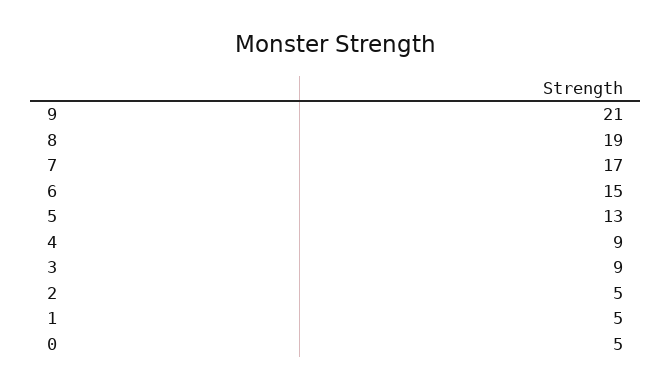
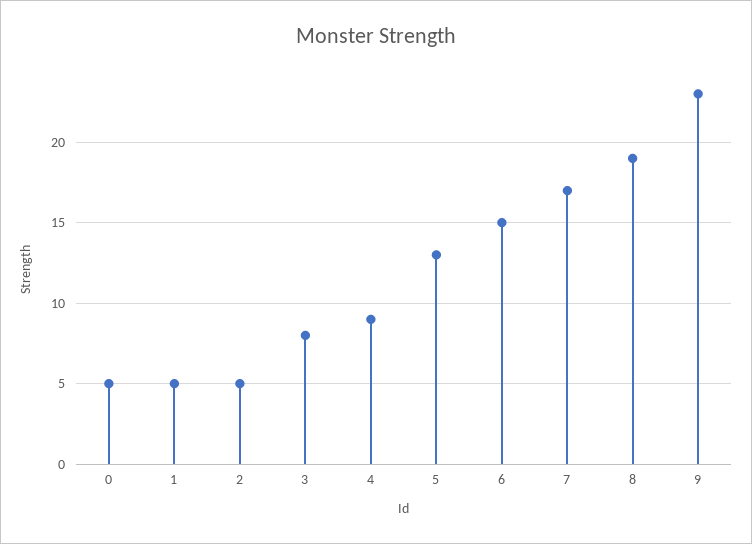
9: 21 -> 23
3: 9 -> 8

